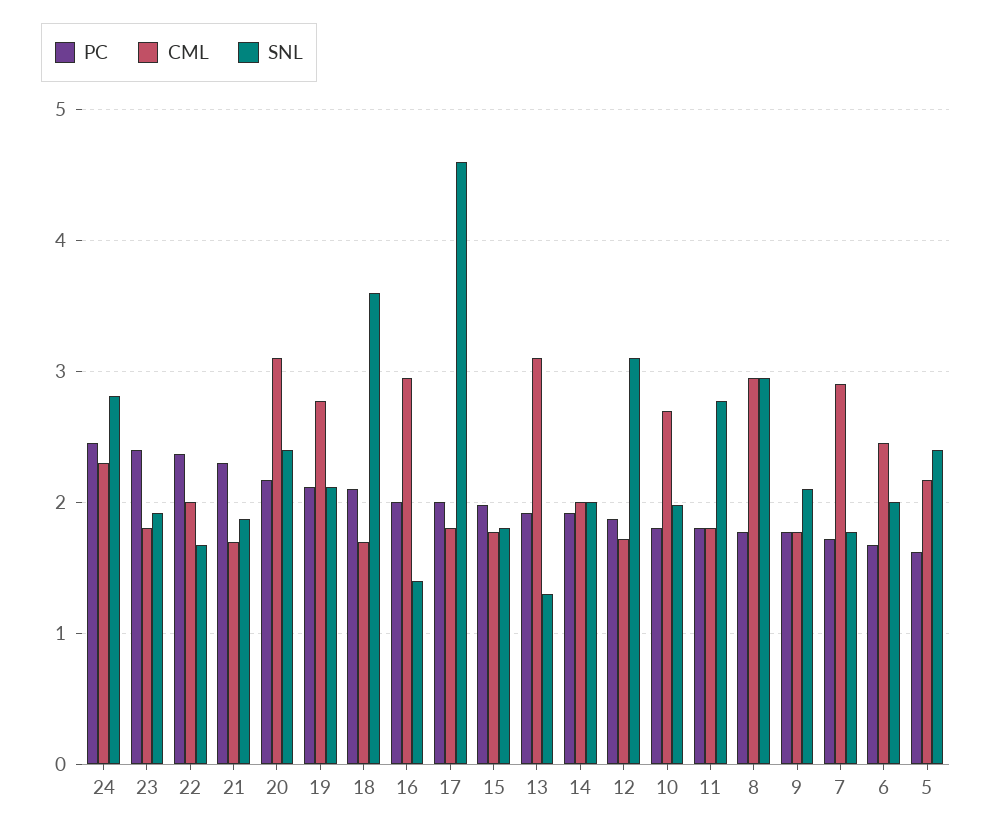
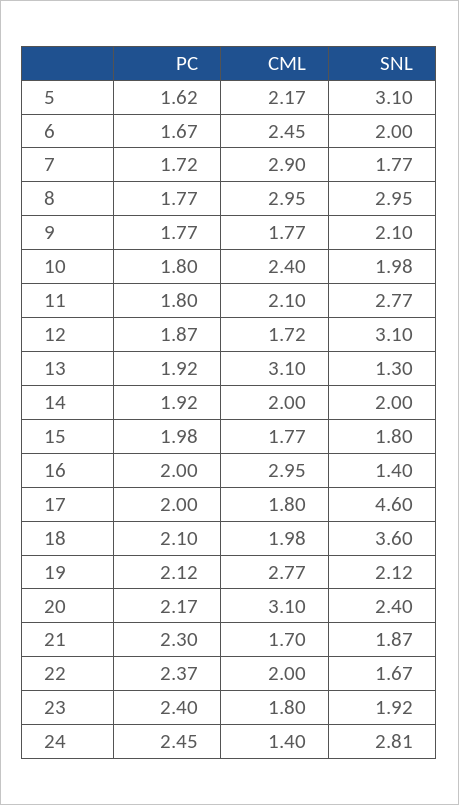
CML, 24: 2.3 -> 1.4
CML, 18: 1.7 -> 1.98
CML, 10: 2.7 -> 2.4
CML, 11: 1.8 -> 2.1
SNL, 5: 2.4 -> 3.1

